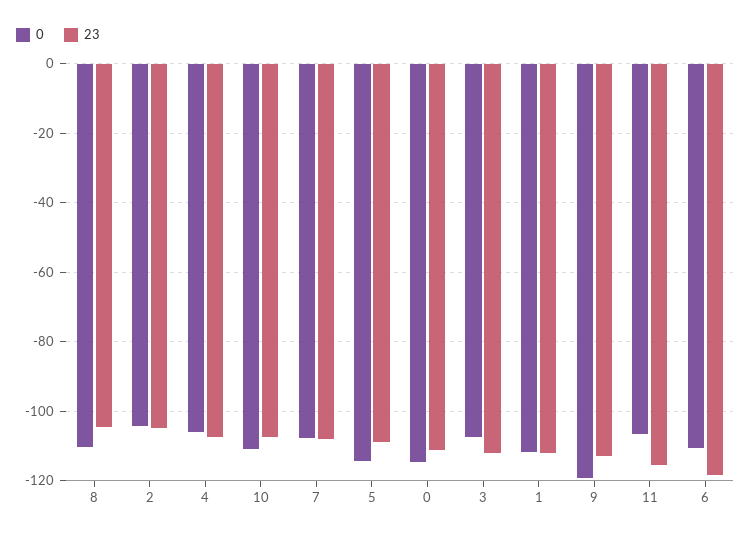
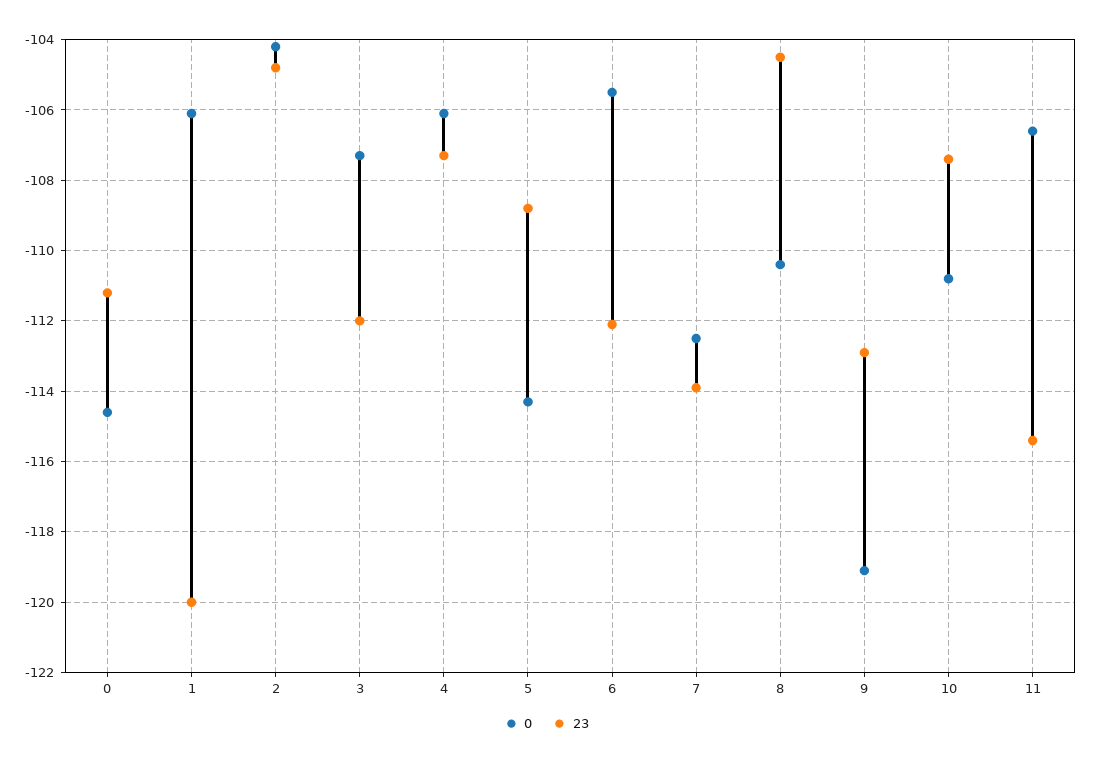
0, 7: -108 -> -112.5
23, 7: -108 -> -114
0, 1: -112 -> -106
23, 1: -112 -> -120
0, 6: -110 -> -105.5
23, 6: -118 -> -112

